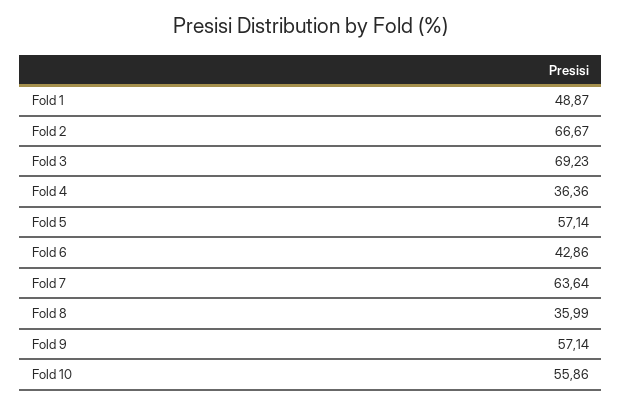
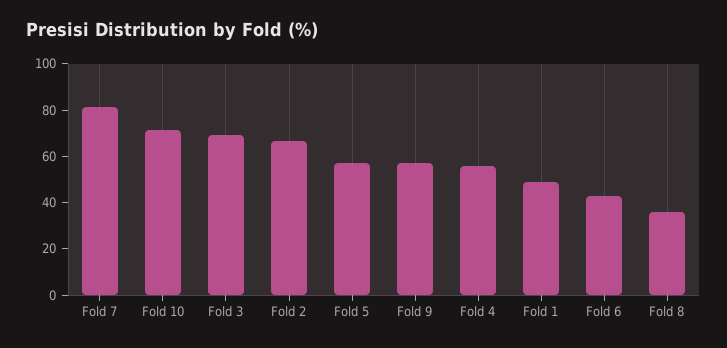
Fold 4: 36.36 -> 55
Fold 7: 63.64 -> 80
Fold 10: 55.86 -> 70

